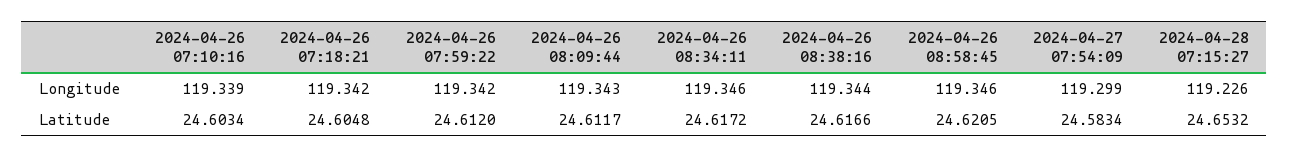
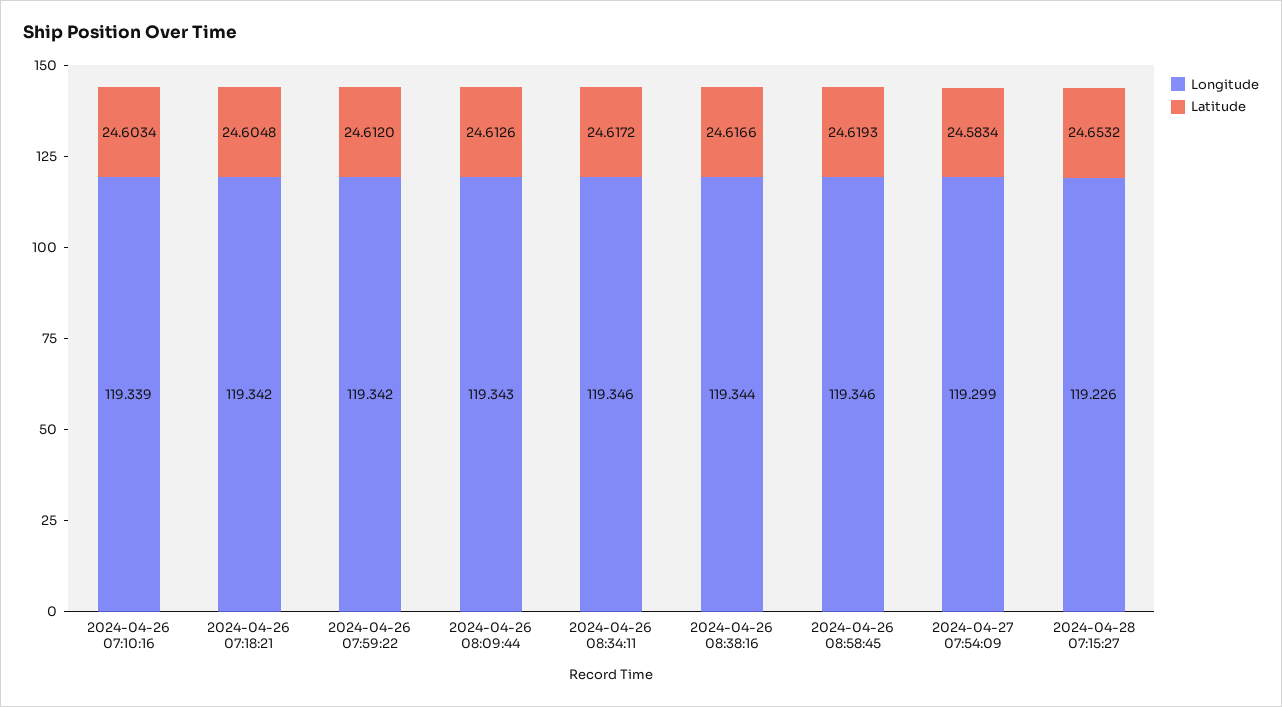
Latitude, 2024-04-26 08:09:44: 24.6117 -> 24.6126
Latitude, 2024-04-26 08:58:45: 24.6205 -> 24.6193

